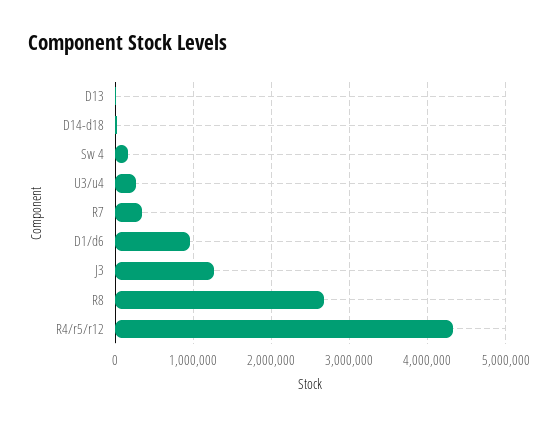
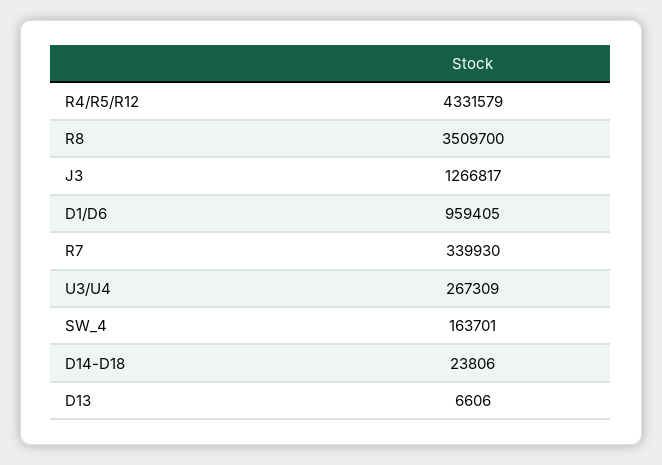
R8: 2700000 -> 3509700

